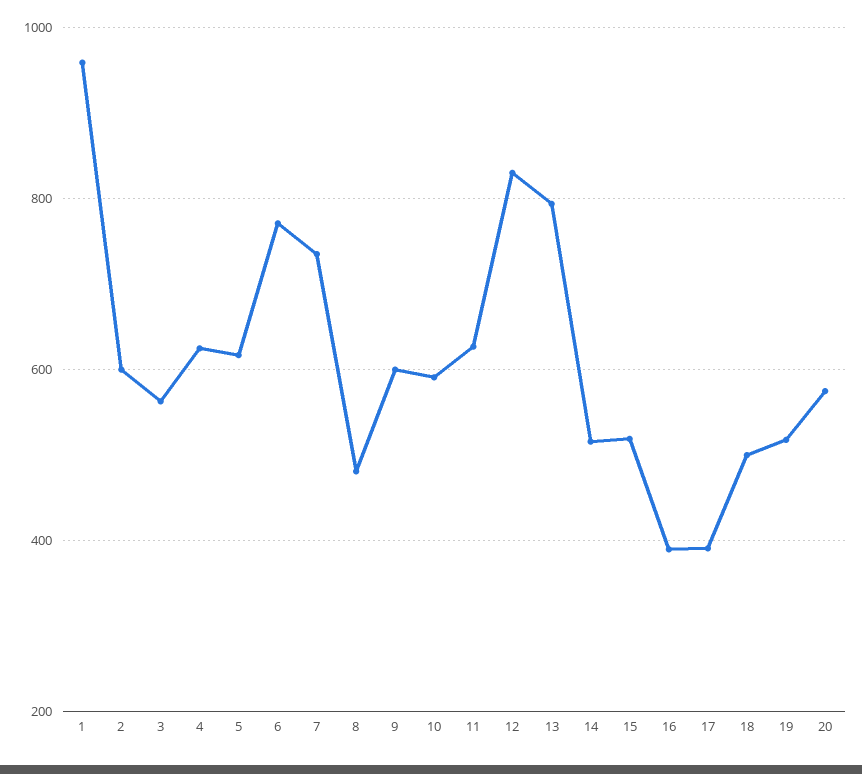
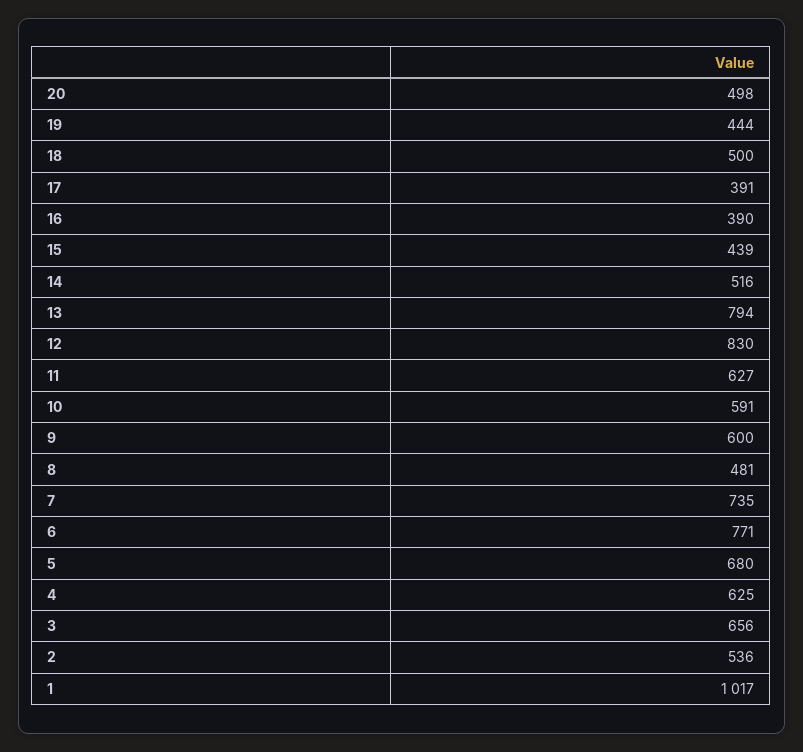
1: 960 -> 1017
2: 600 -> 536
3: 560 -> 656
5: 620 -> 680
15: 520 -> 439
19: 520 -> 444
20: 580 -> 498

